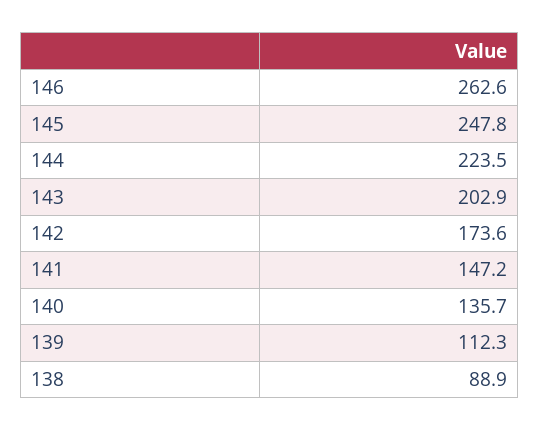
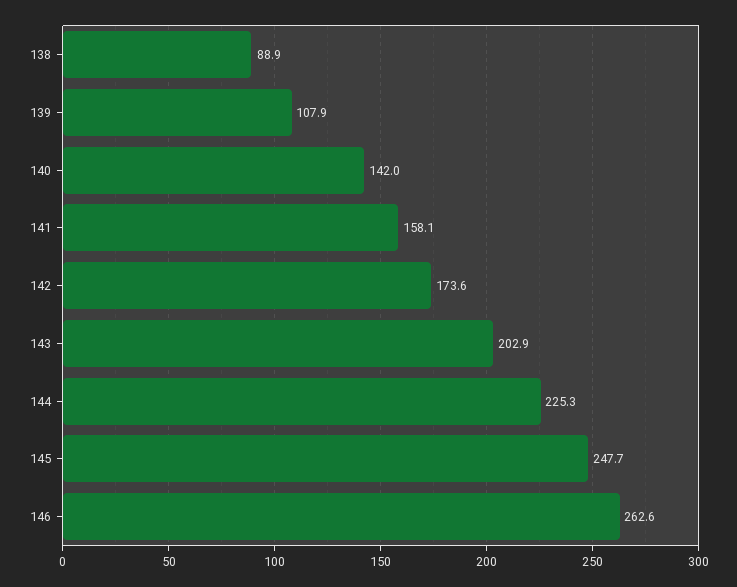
145: 247.8 -> 247.7
144: 223.5 -> 225.3
141: 147.2 -> 158.1
140: 135.7 -> 142
139: 112.3 -> 107.9

